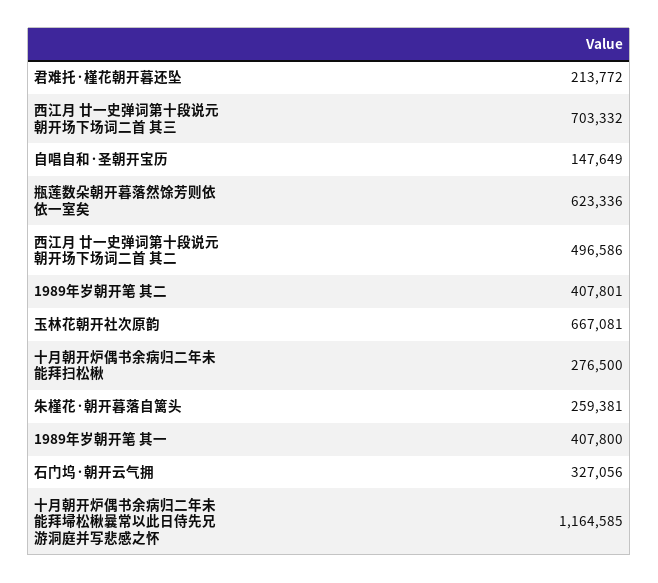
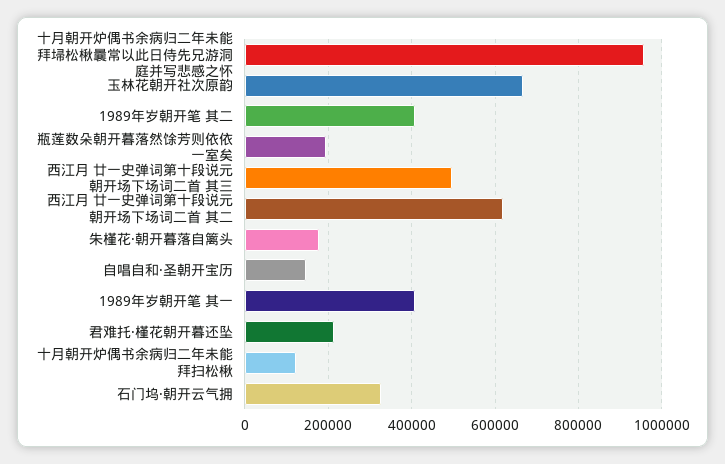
西江月 廿一史弹词第十段说元朝开场下场词二首 其三: 703332 -> 500000
瓶莲数朵朝开暮落然馀芳则依依一室矣: 623336 -> 200000
西江月 廿一史弹词第十段说元朝开场下场词二首 其二: 496586 -> 620000
十月朝开炉偶书余病归二年未能拜扫松楸: 276500 -> 120000
朱槿花·朝开暮落自篱头: 259381 -> 180000
十月朝开炉偶书余病归二年未能拜埽松楸曩常以此日侍先兄游洞庭并写悲感之怀: 1164585 -> 960000

